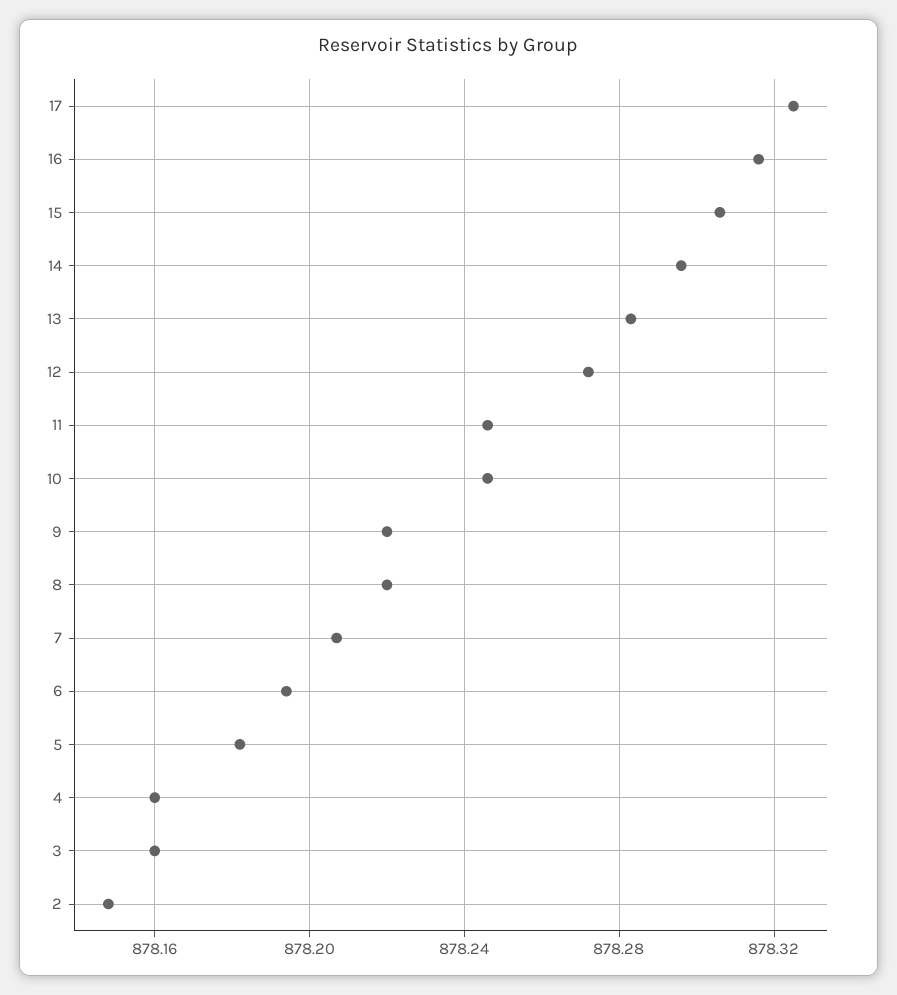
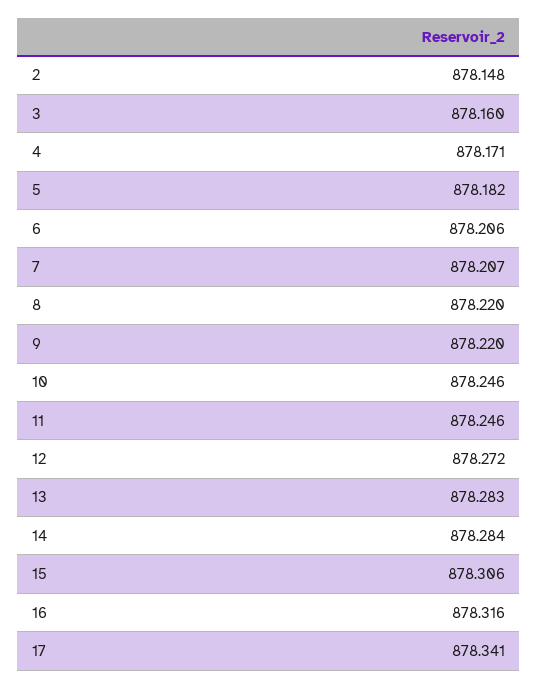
17: 878.325 -> 878.341
14: 878.295 -> 878.284
6: 878.195 -> 878.206
4: 878.16 -> 878.171

